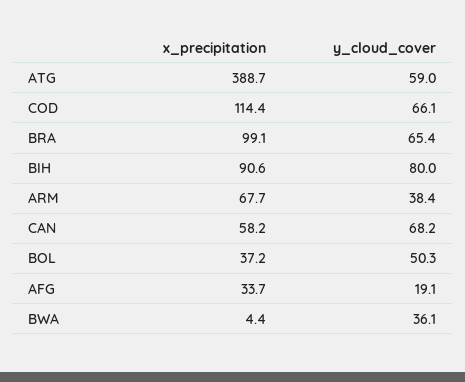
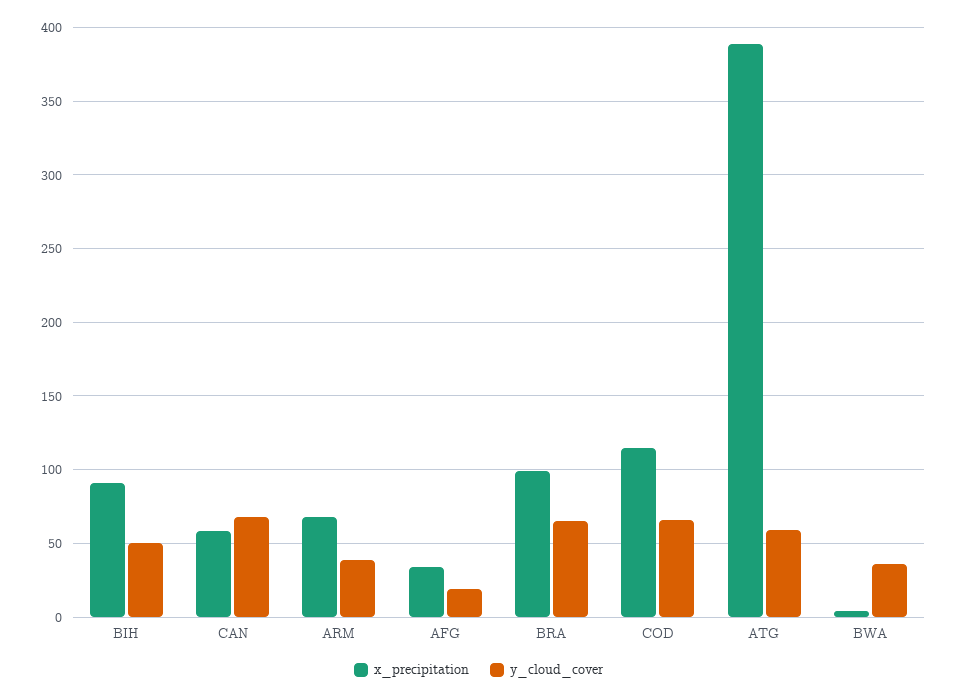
y_cloud_cover, BIH: 80 -> 50
x_precipitation, BOL: 37.2 -> none
y_cloud_cover, BOL: 50.3 -> none

